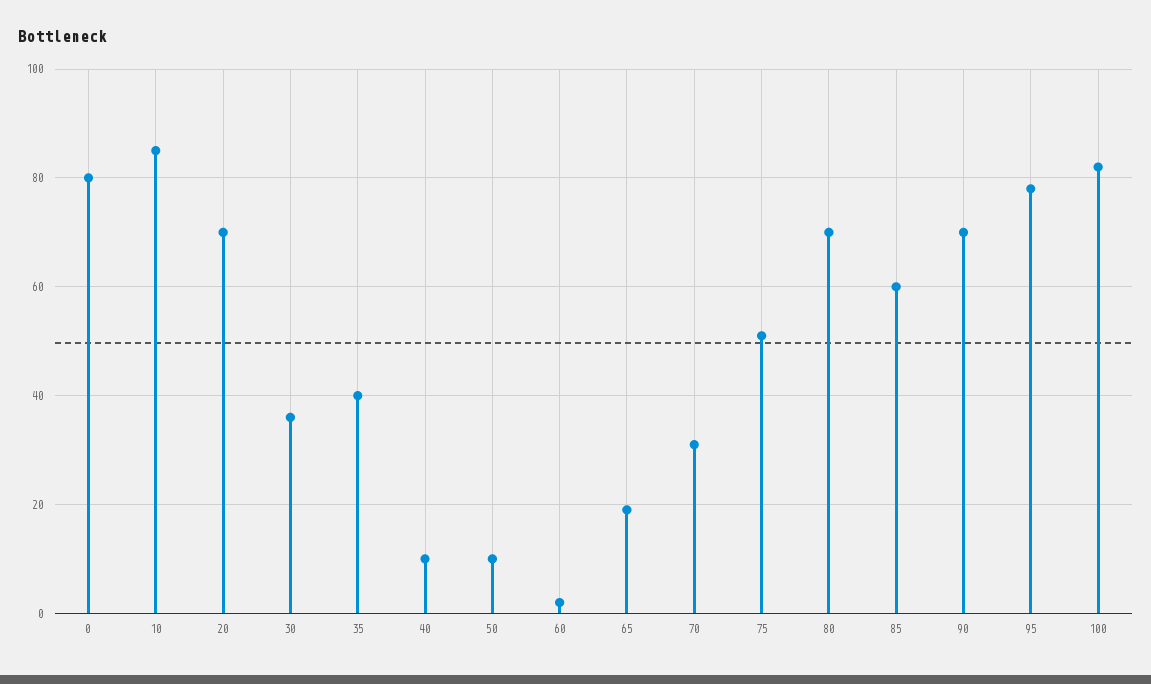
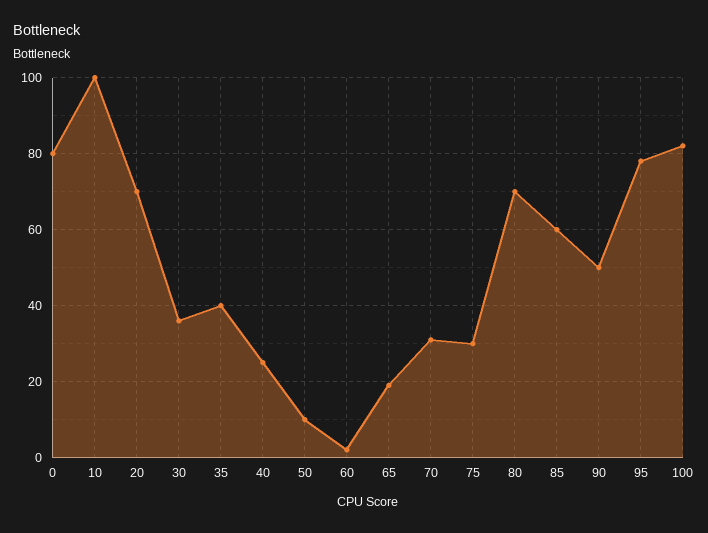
10: 85 -> 100
40: 10 -> 25
75: 50 -> 30
90: 70 -> 50

